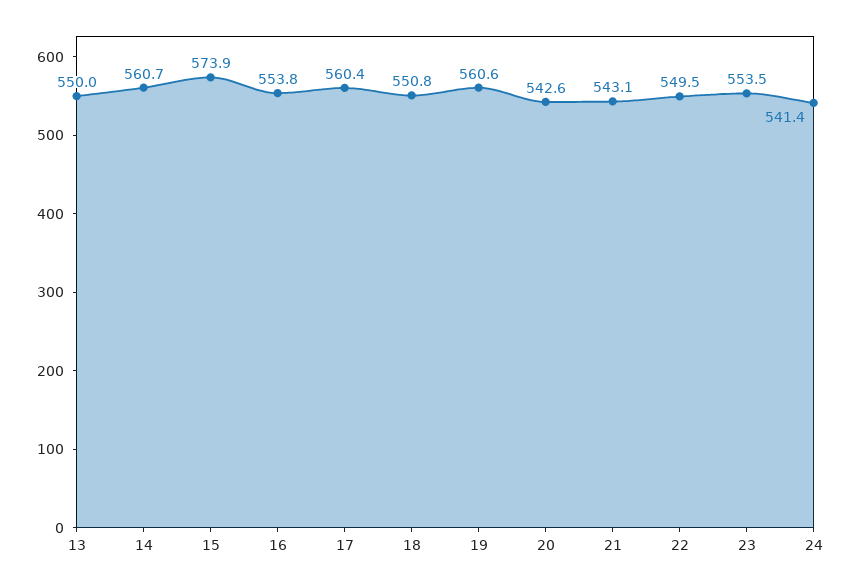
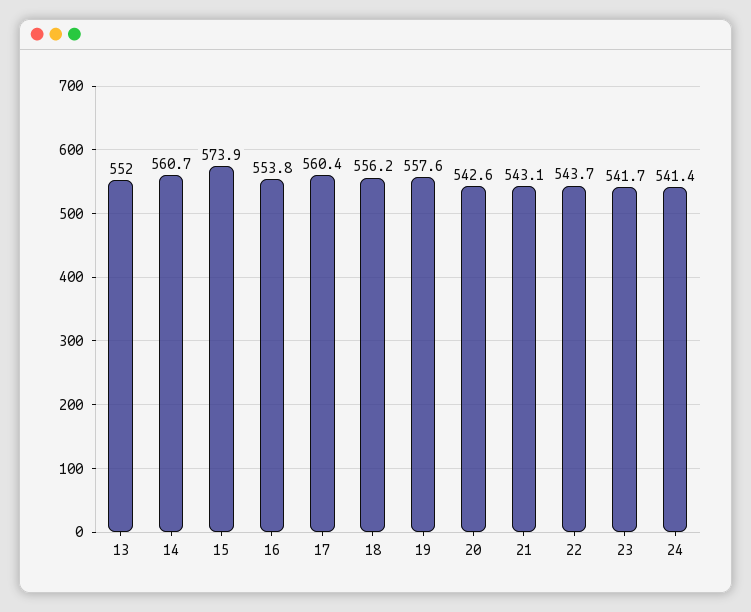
13: 550 -> 552
18: 550.8 -> 556.2
19: 560.6 -> 557.6
22: 549.5 -> 543.7
23: 553.5 -> 541.7

